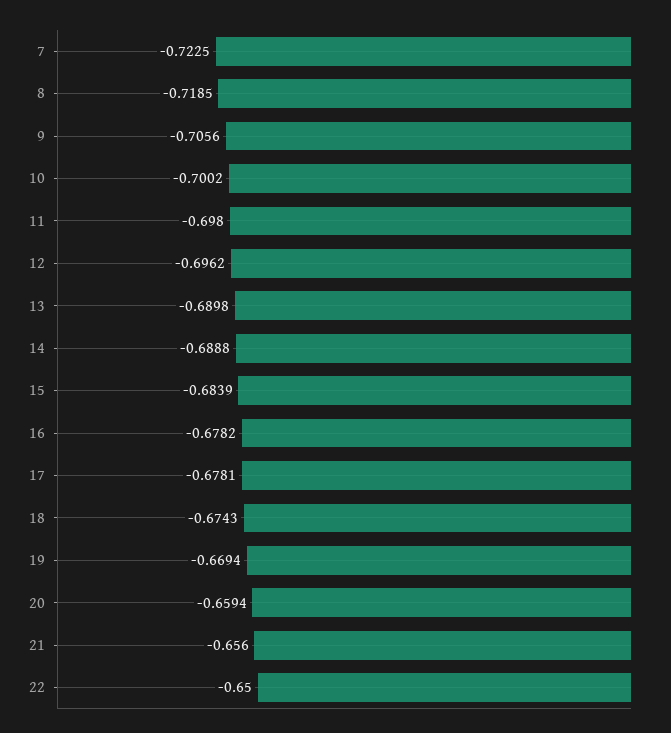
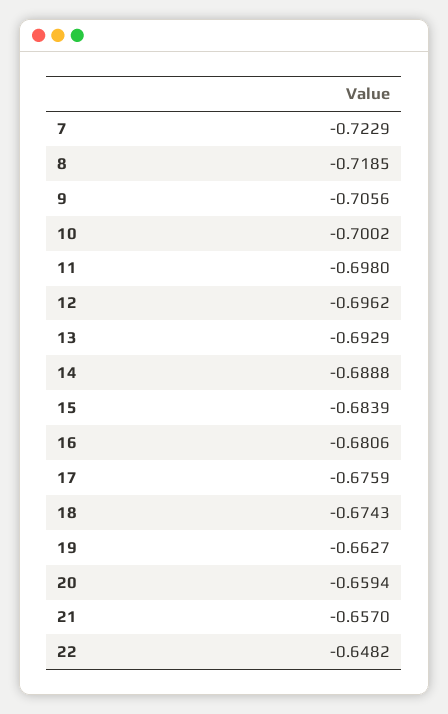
7: -0.7225 -> -0.7229
13: -0.6898 -> -0.6929
16: -0.6782 -> -0.6806
17: -0.6781 -> -0.6759
19: -0.6694 -> -0.6627
21: -0.656 -> -0.657
22: -0.65 -> -0.6482

